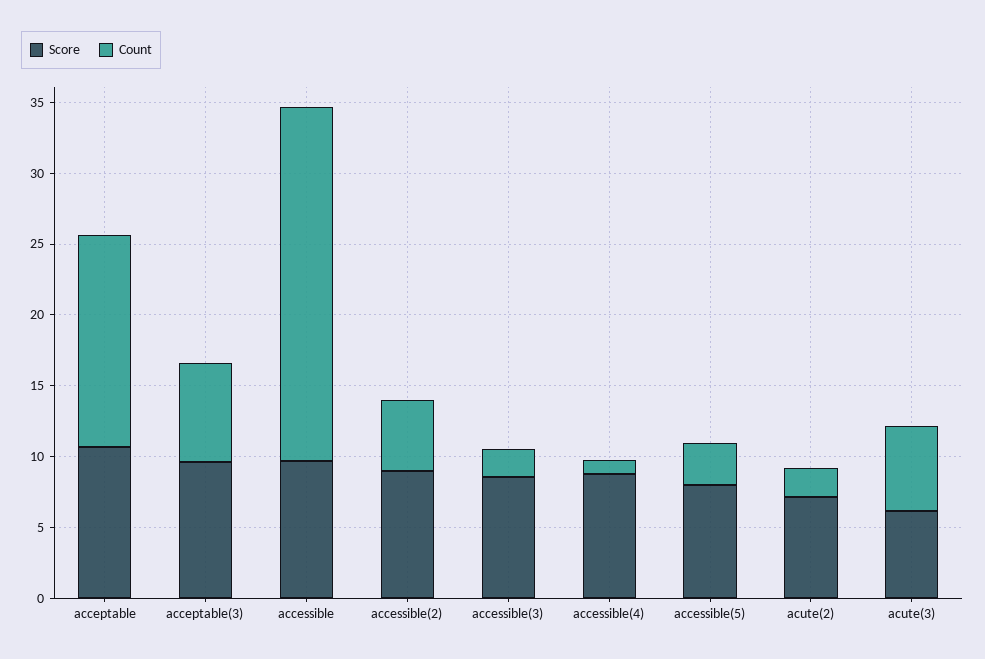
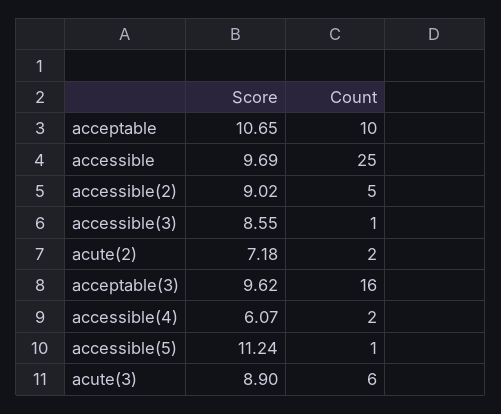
Count, acceptable: 15 -> 10
Count, acceptable(3): 7 -> 16
Count, accessible(3): 2 -> 1
Score, accessible(4): 9 -> 6.07
Count, accessible(4): 1 -> 2
Score, accessible(5): 8 -> 11.24
Count, accessible(5): 3 -> 1
Score, acute(3): 6 -> 8.9

